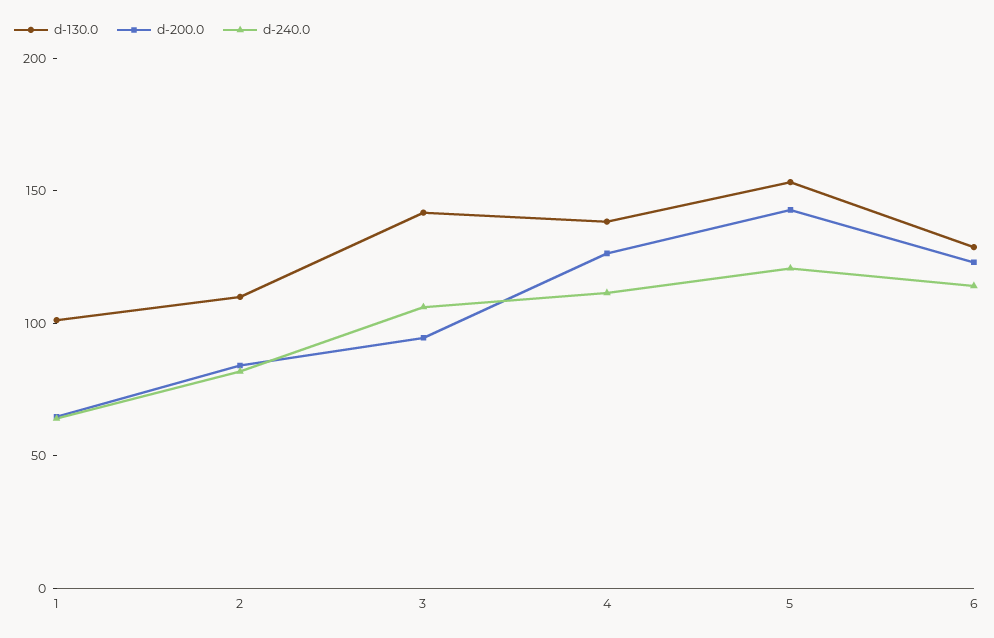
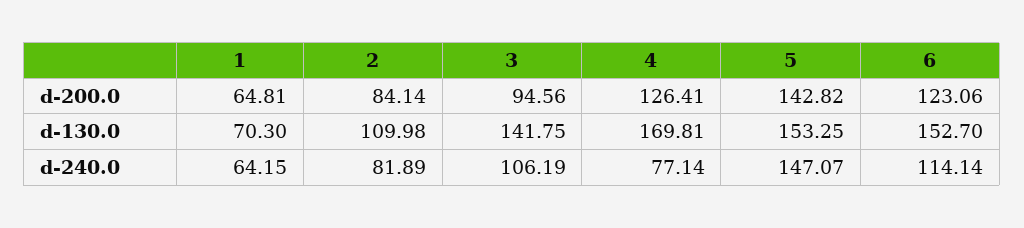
d-130.0, 1: 100 -> 70.3
d-130.0, 4: 140 -> 169.81
d-240.0, 4: 110 -> 77.14
d-240.0, 5: 120 -> 147.07
d-130.0, 6: 130 -> 152.7

